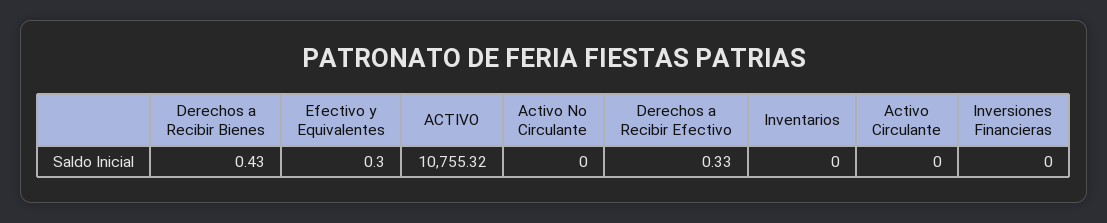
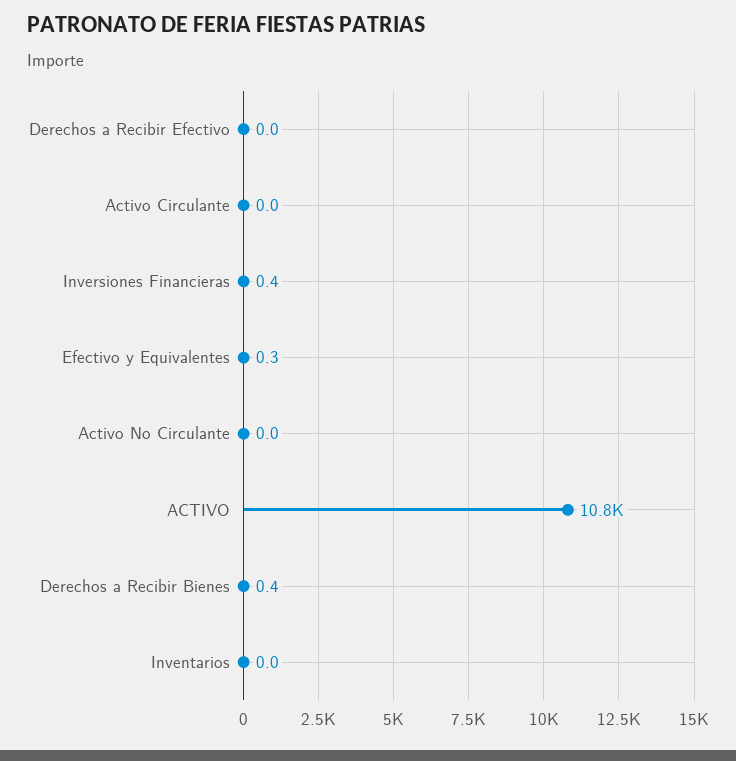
Derechos a Recibir Efectivo: 0.33 -> 0
Inversiones Financieras: 0 -> 0.4

